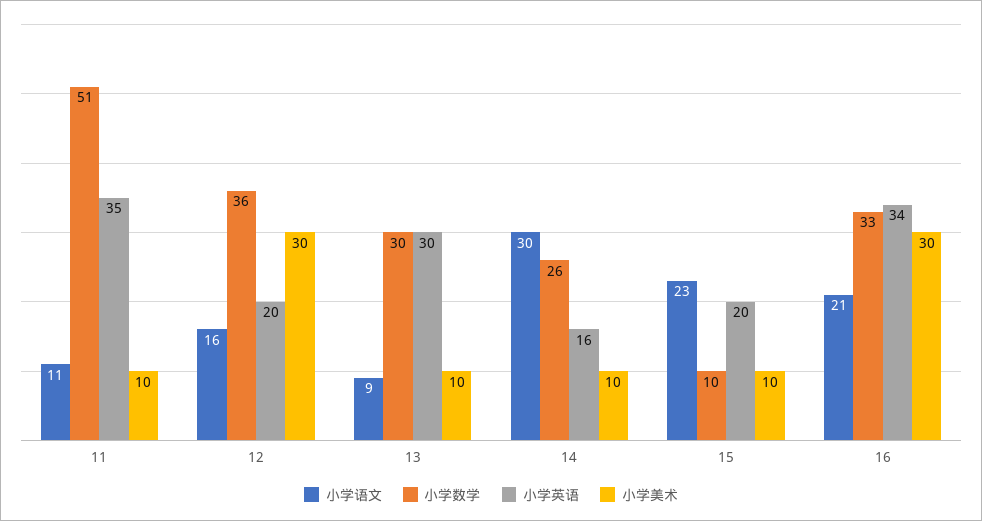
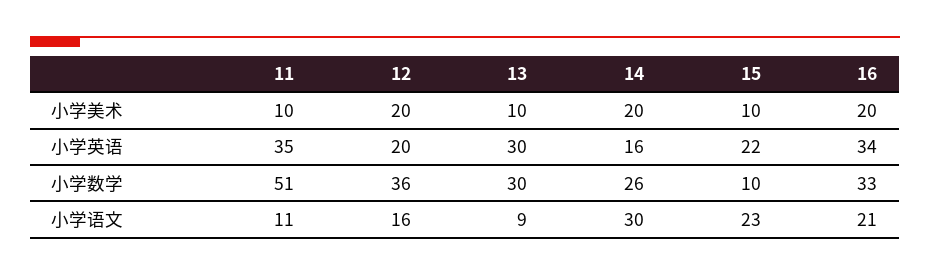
小学美术, 12: 30 -> 20
小学美术, 14: 10 -> 20
小学英语, 15: 20 -> 22
小学美术, 16: 30 -> 20

